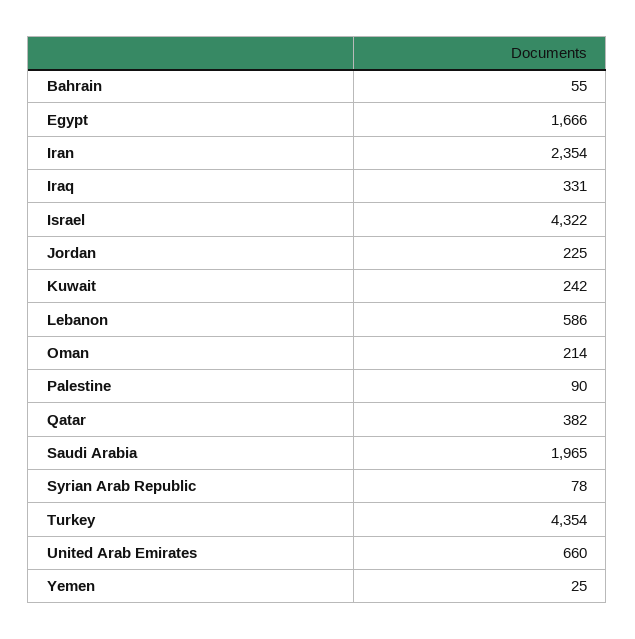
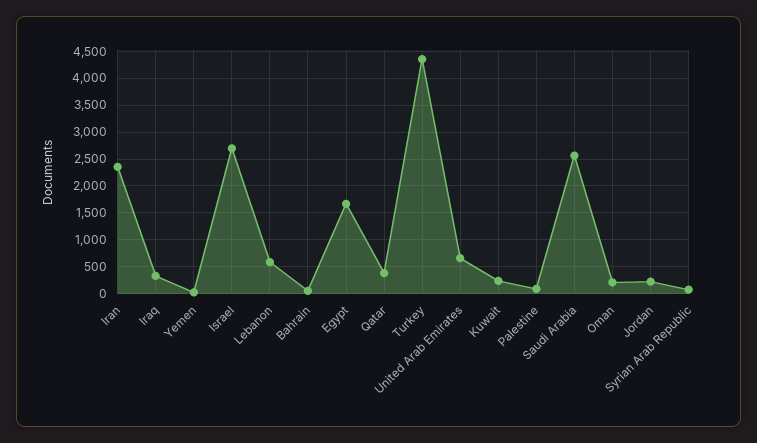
Israel: 4322 -> 2750
Saudi Arabia: 1965 -> 2500

